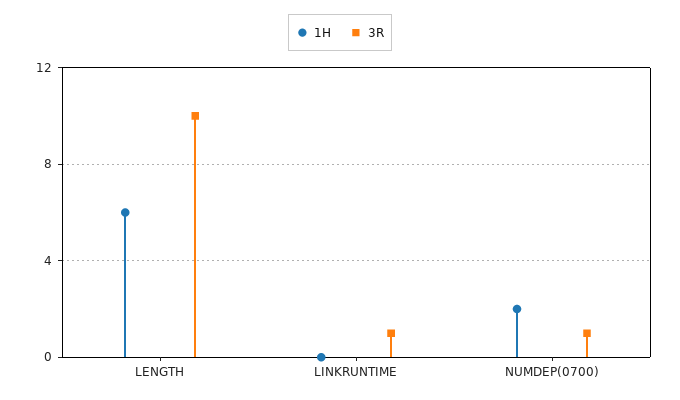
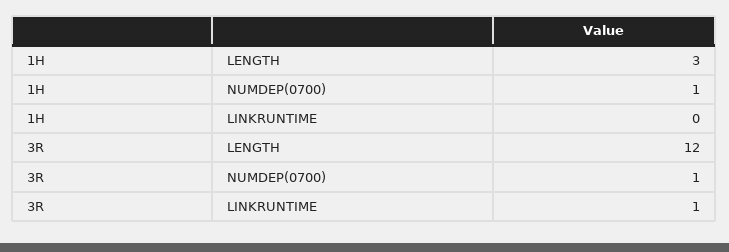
1H, LENGTH: 6 -> 3
3R, LENGTH: 10 -> 12
1H, NUMDEP(0700): 2 -> 1

